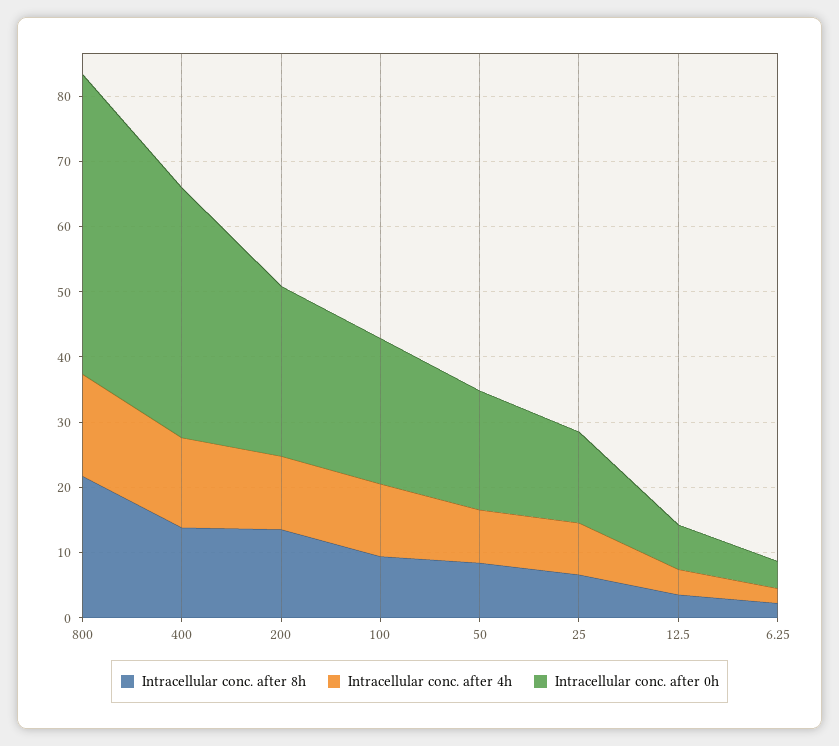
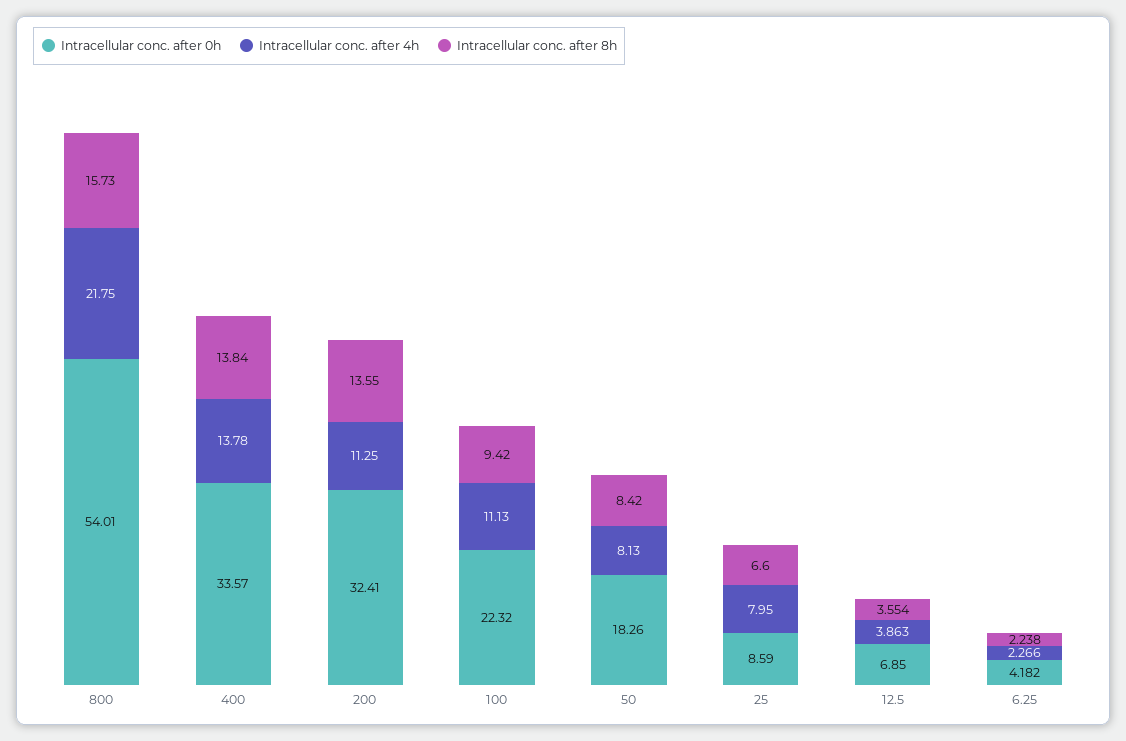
Intracellular conc. after 8h, 800: 22 -> 15.73
Intracellular conc. after 4h, 800: 16 -> 21.75
Intracellular conc. after 0h, 800: 46 -> 54.01
Intracellular conc. after 0h, 400: 38 -> 33.57
Intracellular conc. after 0h, 200: 26 -> 32.41
Intracellular conc. after 0h, 25: 14 -> 8.59

